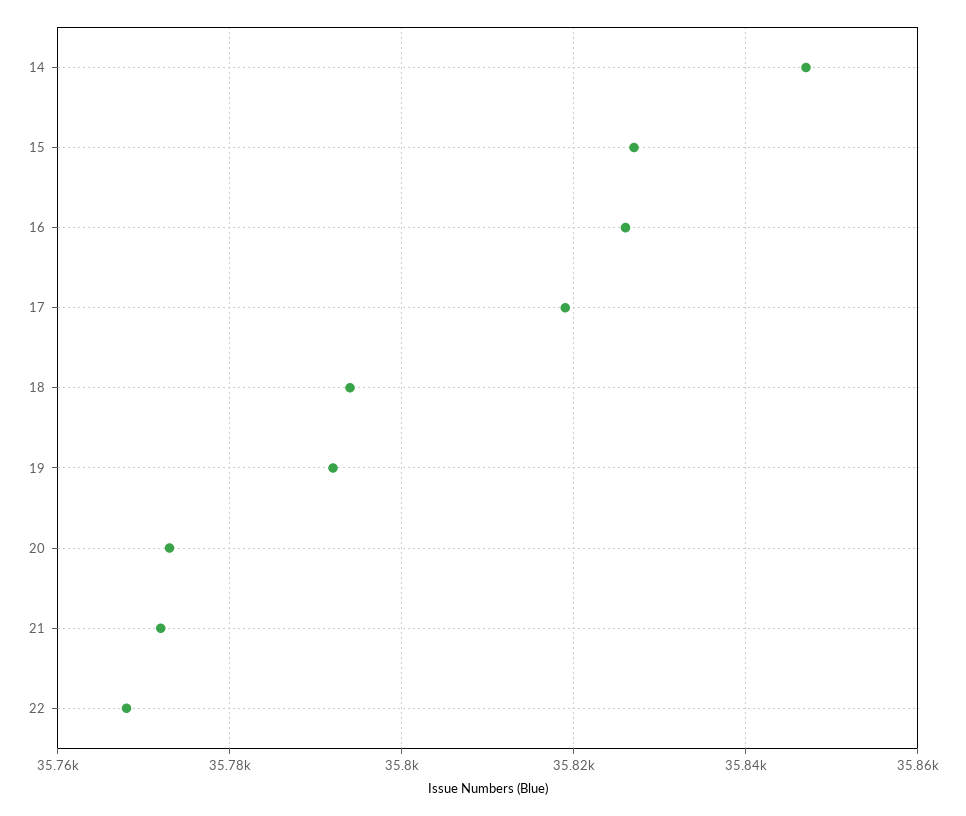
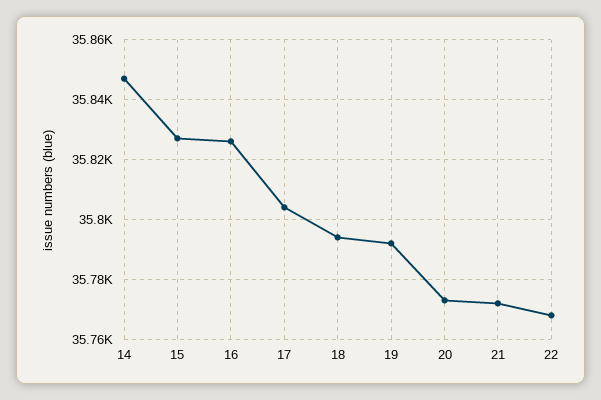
17: 35820 -> 35805

